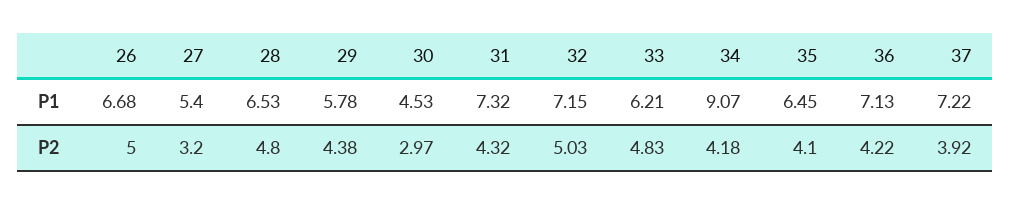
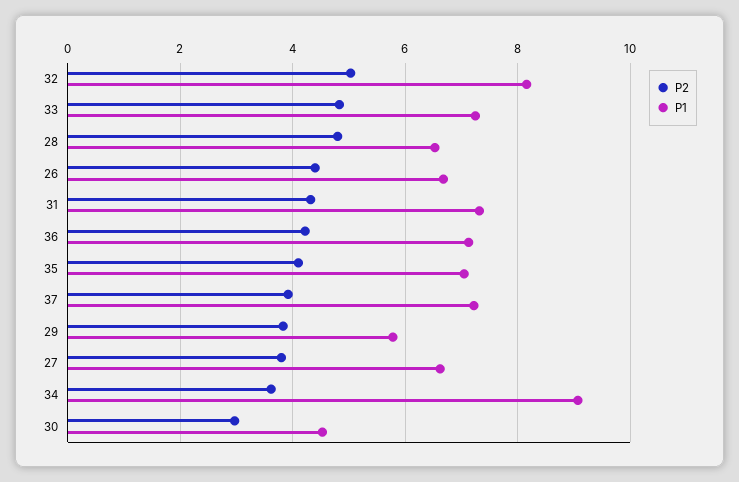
P1, 27: 5.4 -> 6.6
P1, 32: 7.15 -> 8.2
P1, 33: 6.21 -> 7.2
P1, 35: 6.45 -> 7
P2, 26: 5 -> 4.4
P2, 27: 3.2 -> 3.8
P2, 29: 4.38 -> 3.8
P2, 34: 4.18 -> 3.6

